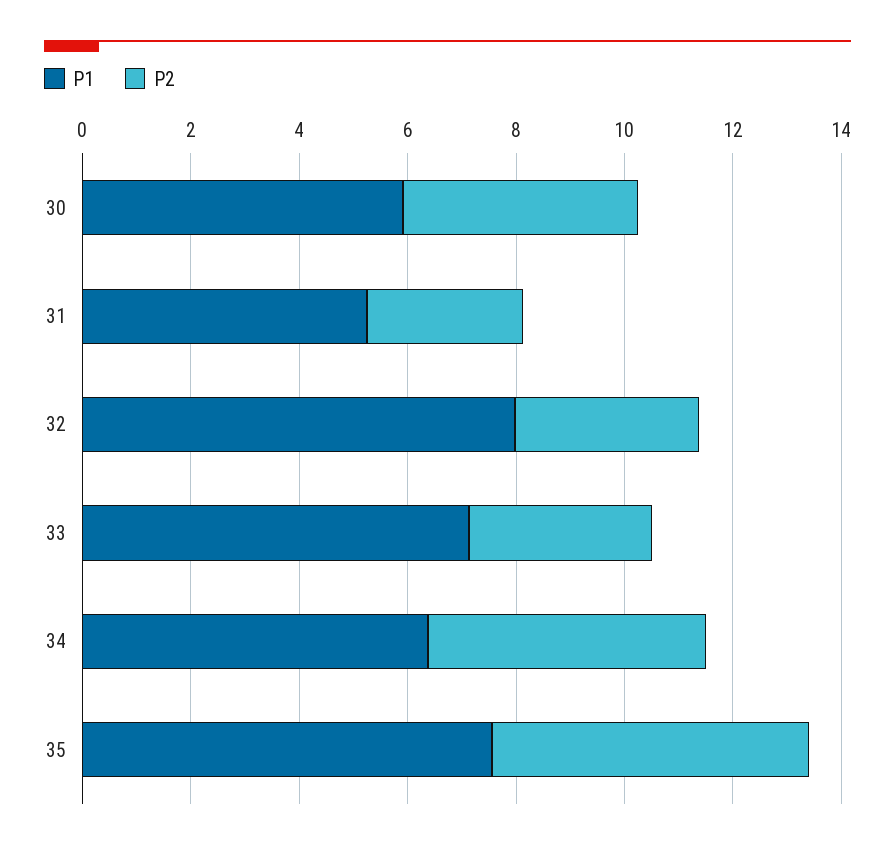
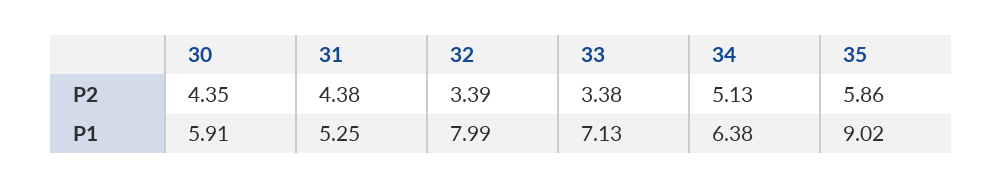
P2, 31: 3 -> 4.38
P1, 35: 7.5 -> 9.02

